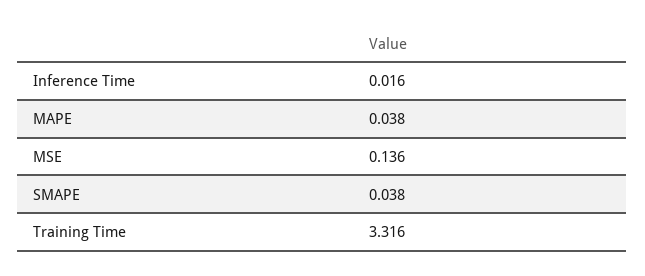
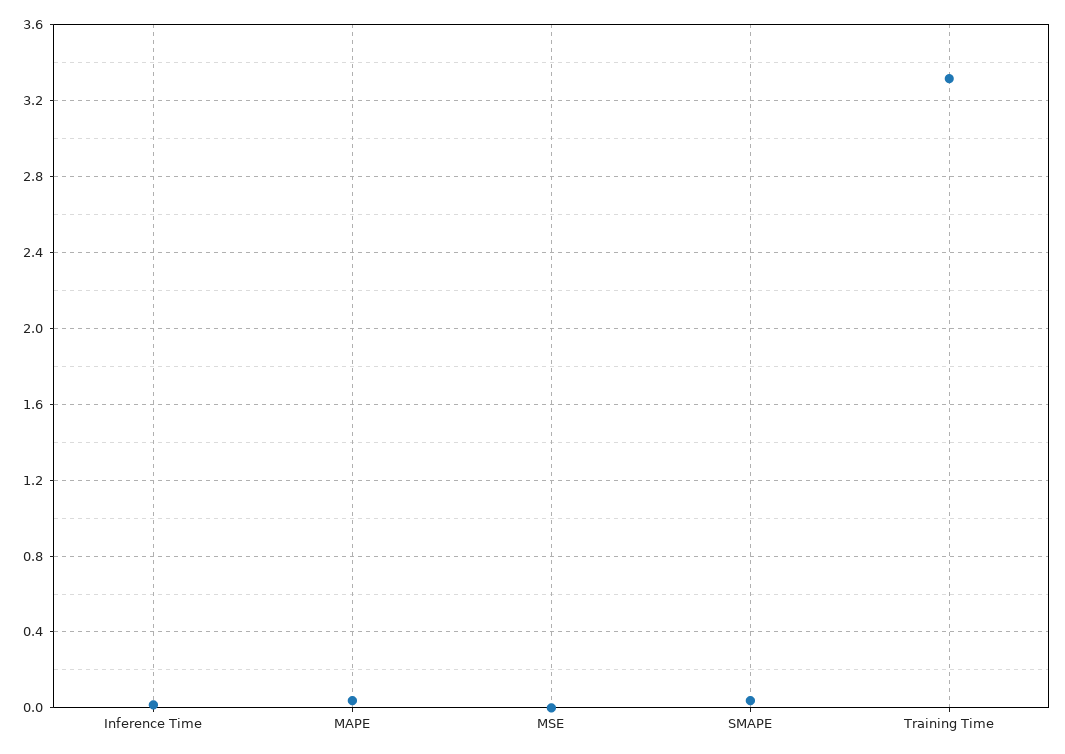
MSE: 0.136 -> 0

